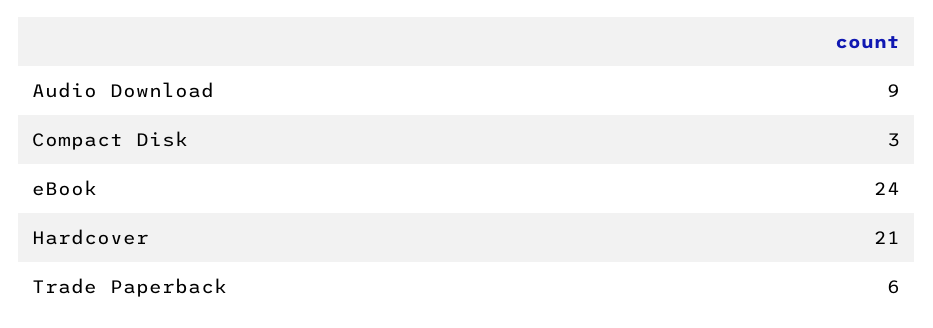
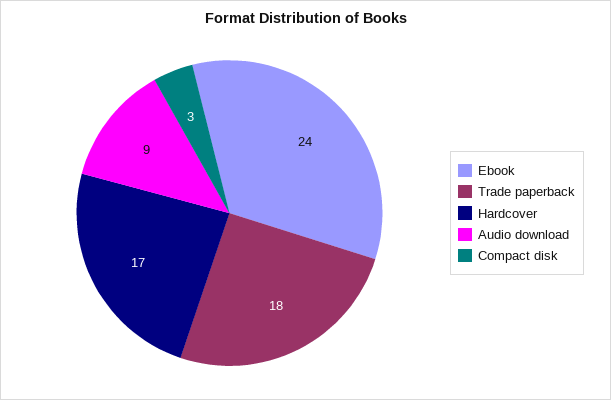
Hardcover: 21 -> 17
Trade Paperback: 6 -> 18

